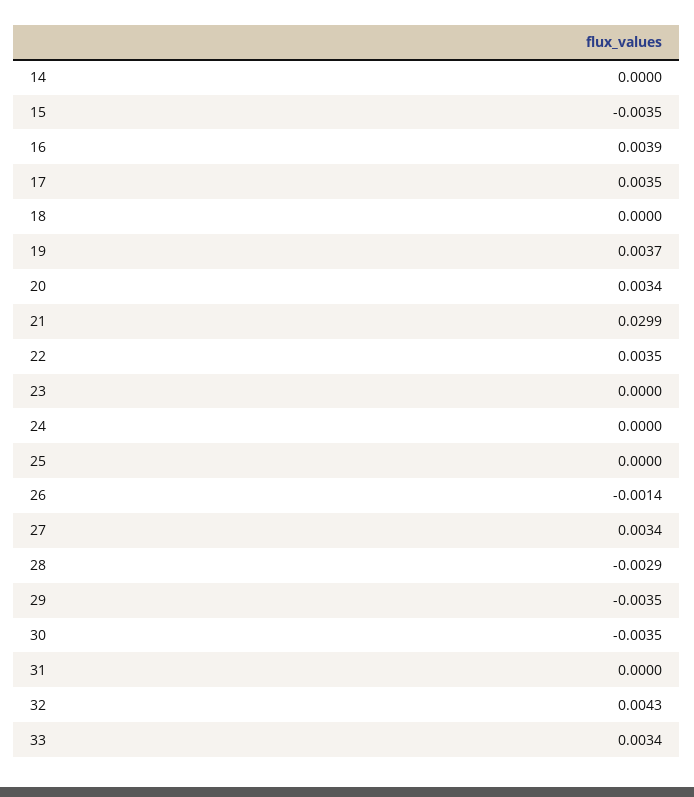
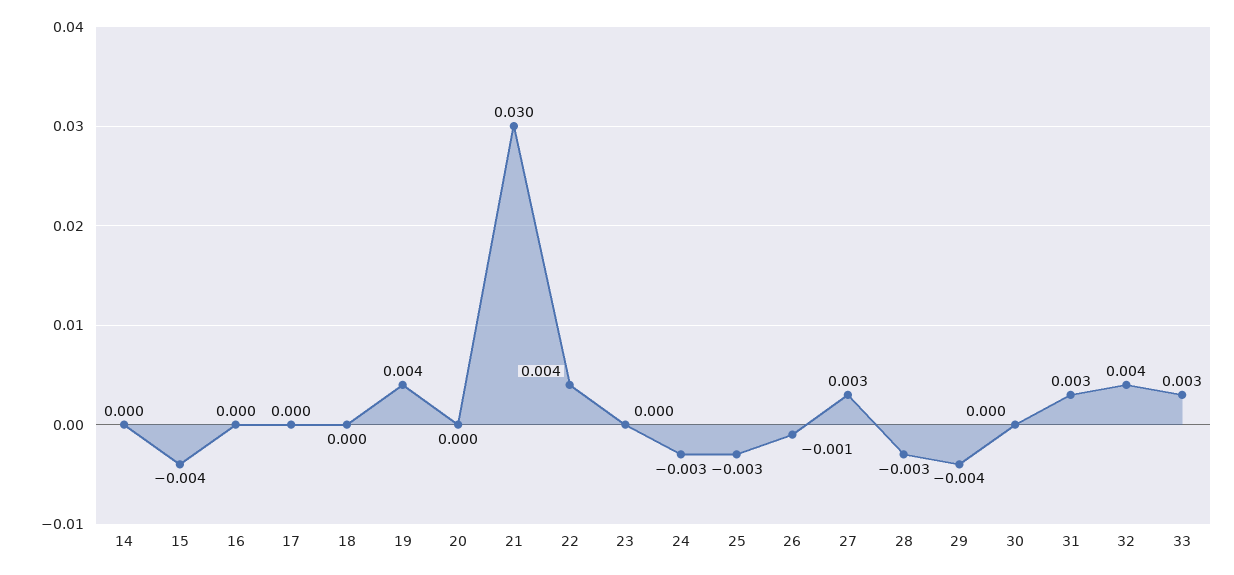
16: 0.0039 -> 0
17: 0.0035 -> 0
20: 0.0034 -> 0
24: 0 -> -0.003
25: 0 -> -0.003
30: -0.0035 -> 0
31: 0 -> 0.003

